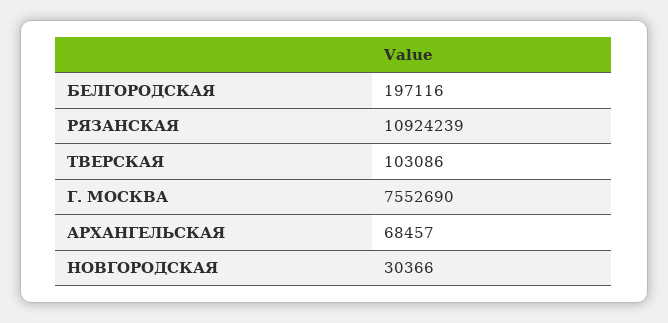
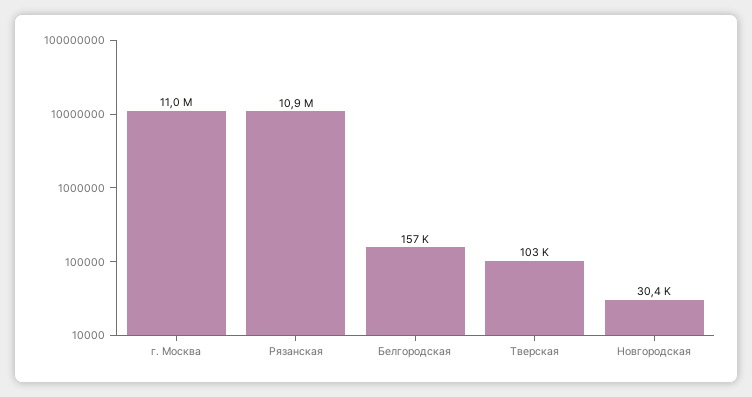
БЕЛГОРОДСКАЯ: 197116 -> 157000
Г. МОСКВА: 7552690 -> 11000000
АРХАНГЕЛЬСКАЯ: 68457 -> none

